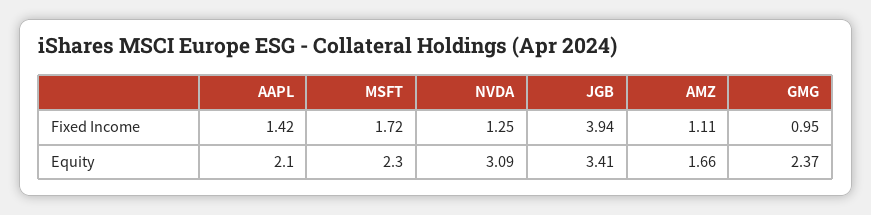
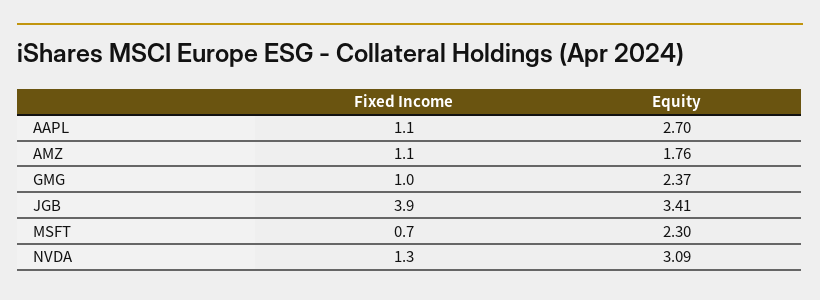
AAPL, Fixed Income: 1.42 -> 1.1
MSFT, Fixed Income: 1.72 -> 0.7
AAPL, Equity: 2.1 -> 2.7
AMZ, Equity: 1.66 -> 1.76

